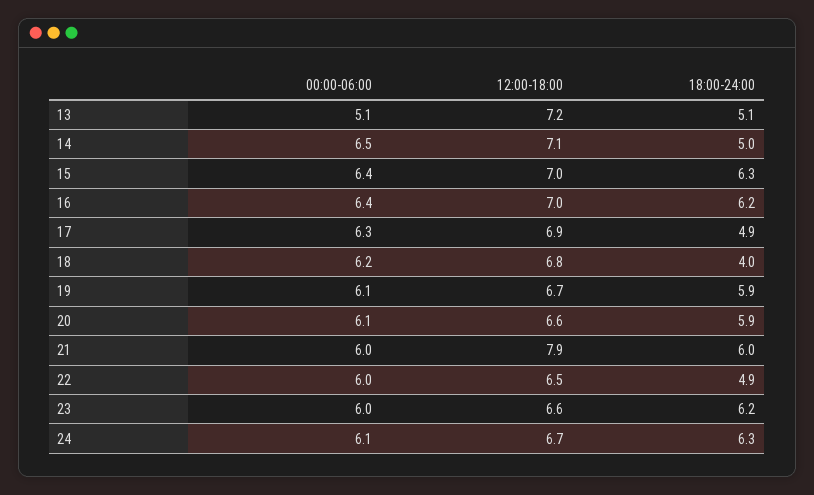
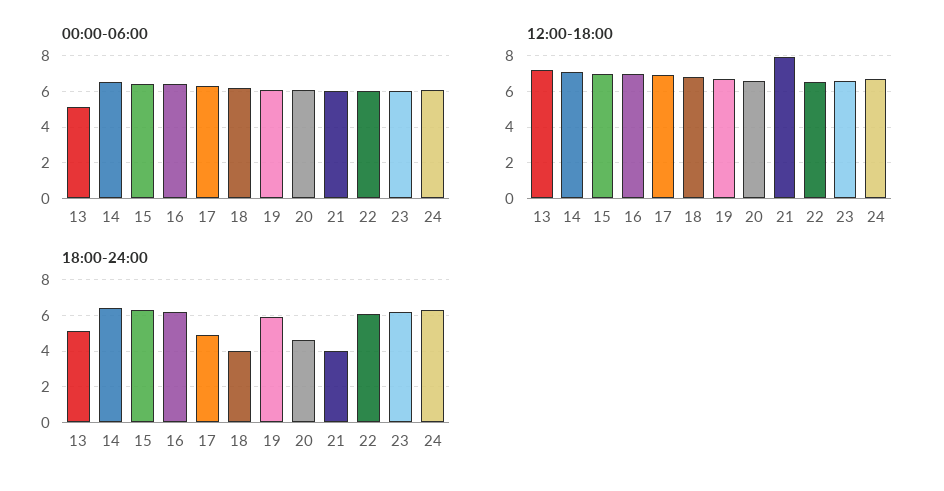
18:00-24:00, 14: 5 -> 6.5
18:00-24:00, 20: 5.9 -> 4.5
18:00-24:00, 21: 6 -> 4
18:00-24:00, 22: 4.9 -> 6

